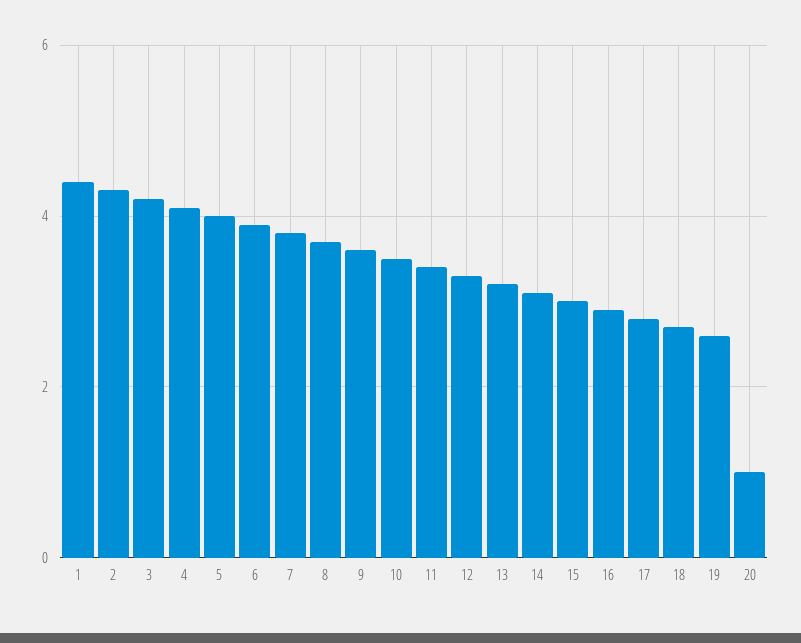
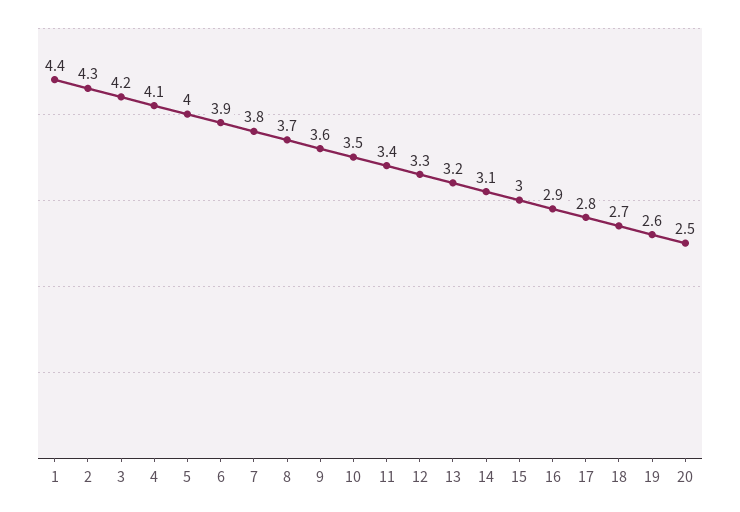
20: 1 -> 2.5

